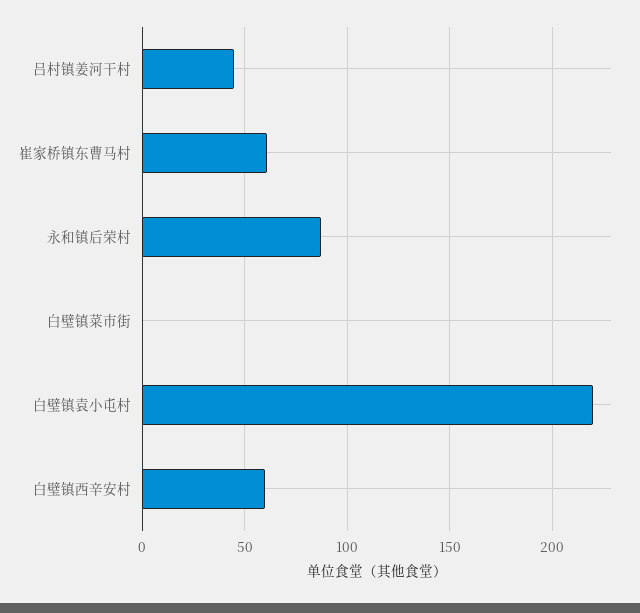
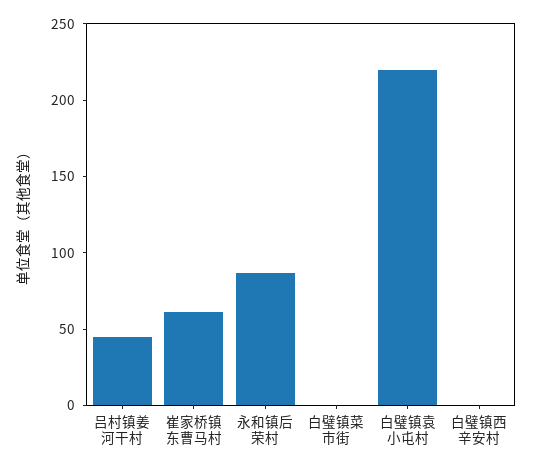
白璧镇西辛安村: 60 -> 0

